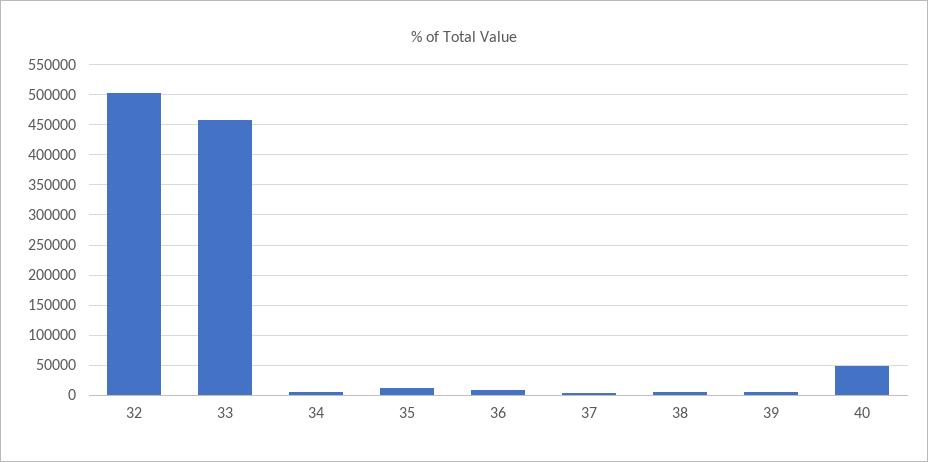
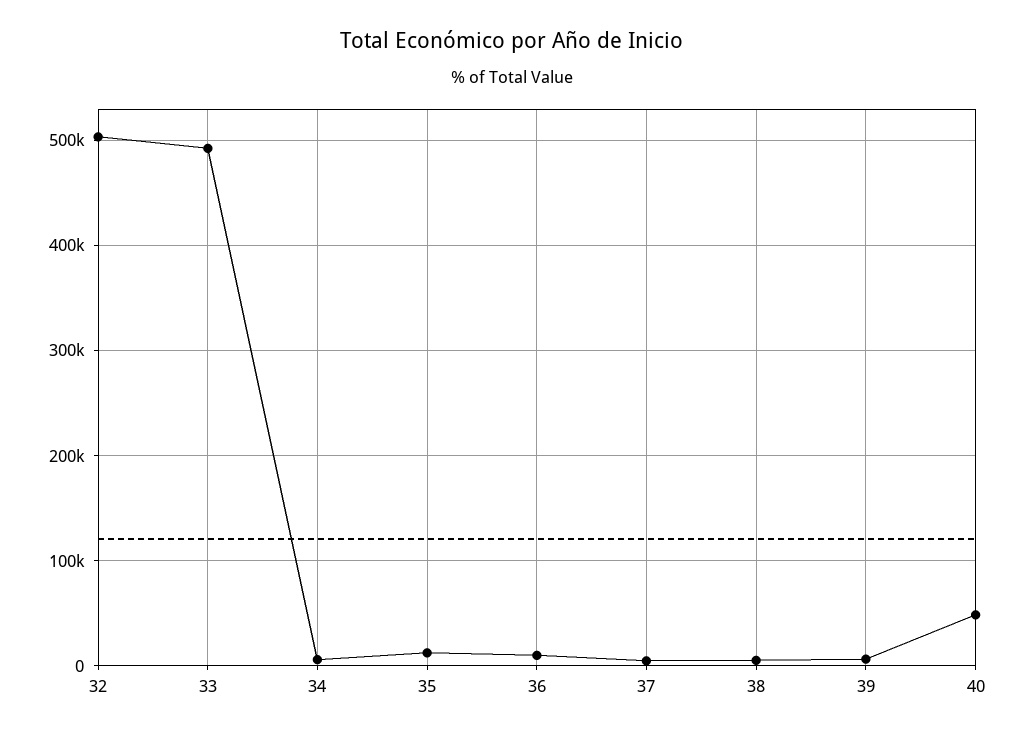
33: 460000 -> 490000

